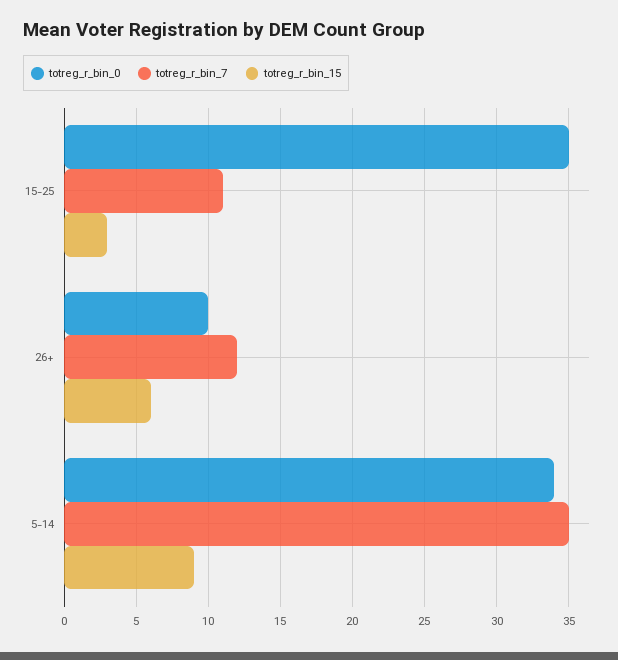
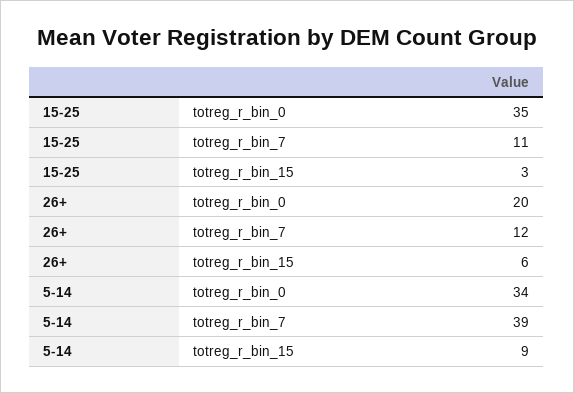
totreg_r_bin_0, 26+: 10 -> 20
totreg_r_bin_7, 5-14: 35 -> 39

